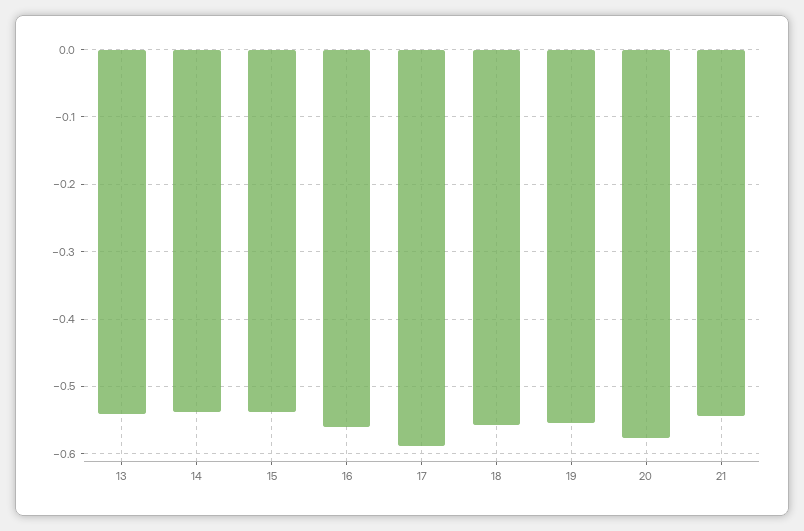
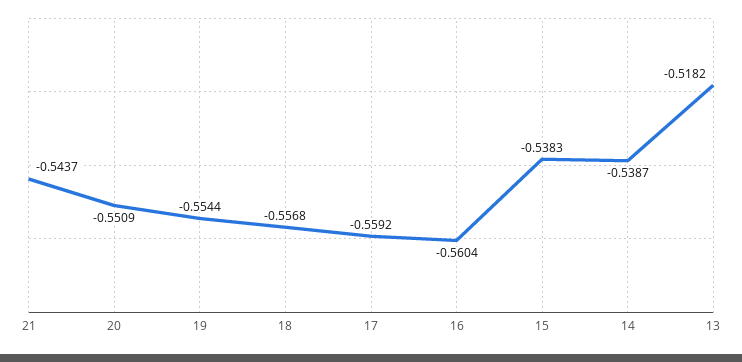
13: -0.54 -> -0.5182
17: -0.59 -> -0.5592
20: -0.58 -> -0.5509

